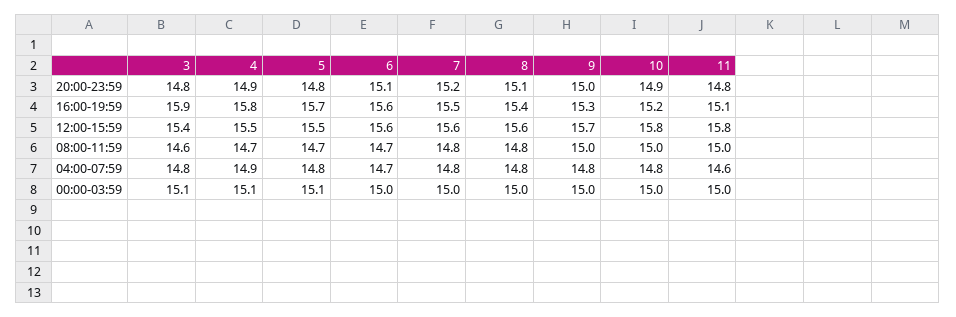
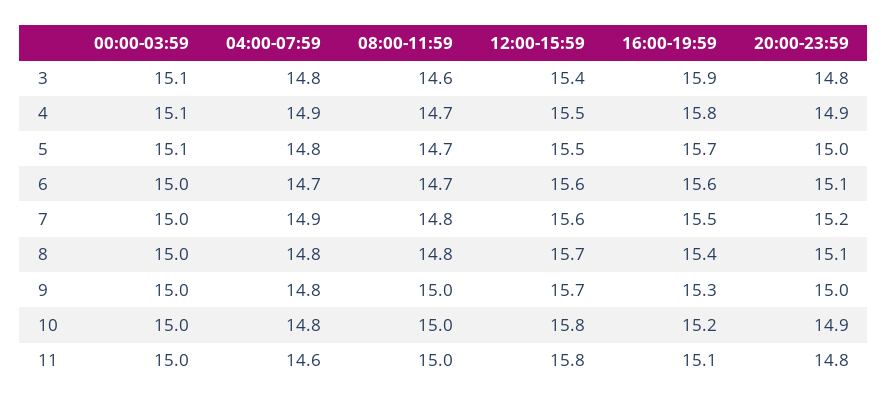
5, 20:00-23:59: 14.8 -> 15
8, 12:00-15:59: 15.6 -> 15.7
7, 04:00-07:59: 14.8 -> 14.9

